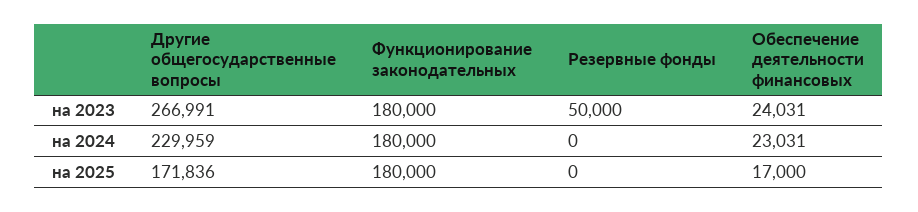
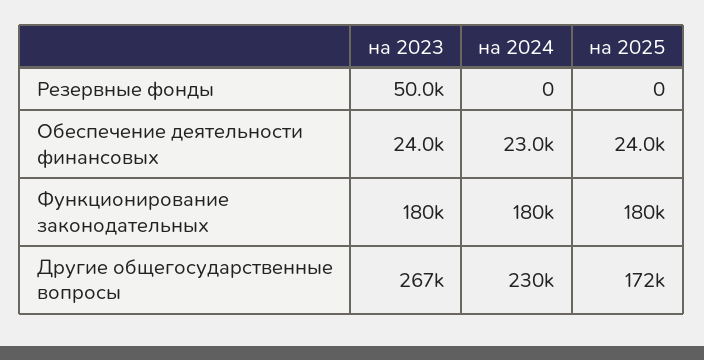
Обеспечение деятельности финансовых, на 2025: 17000 -> 24000

